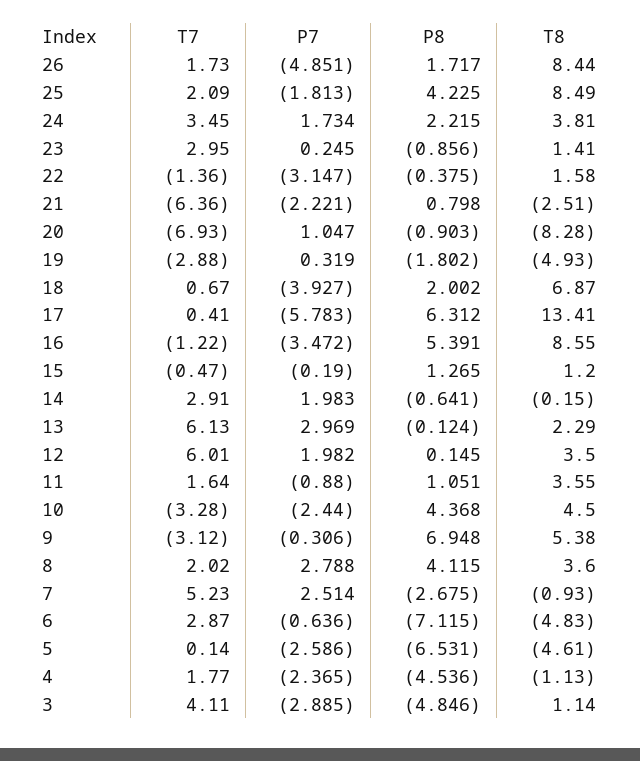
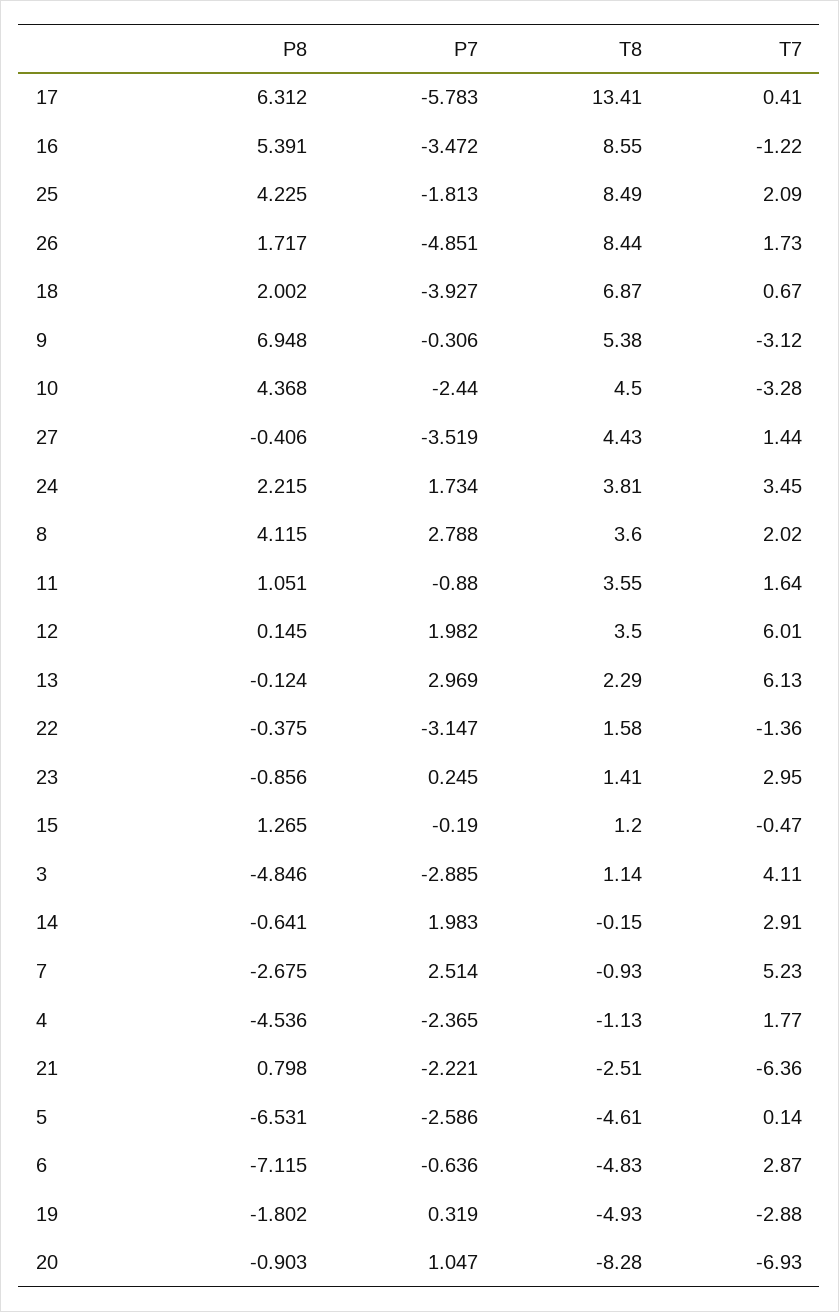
P8, 27: none -> -0.406
P7, 27: none -> -3.519
T8, 27: none -> 4.43
T7, 27: none -> 1.44

